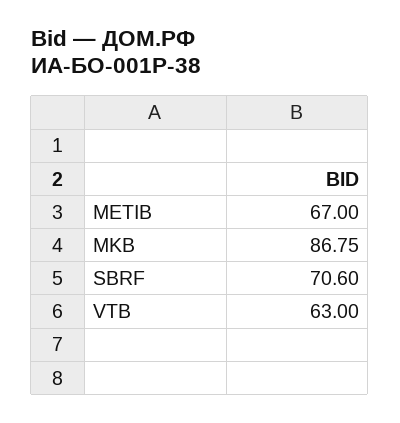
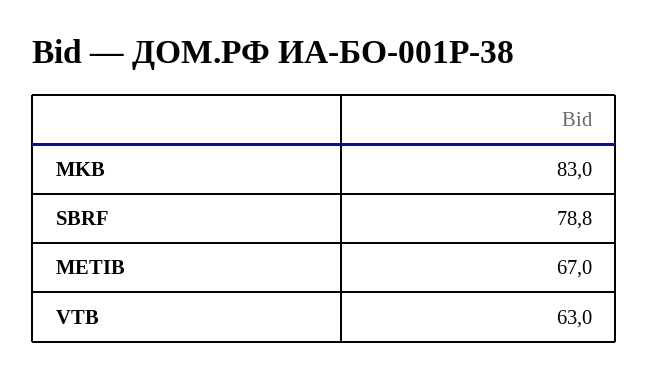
MKB: 86.75 -> 83
SBRF: 70.6 -> 78.8

